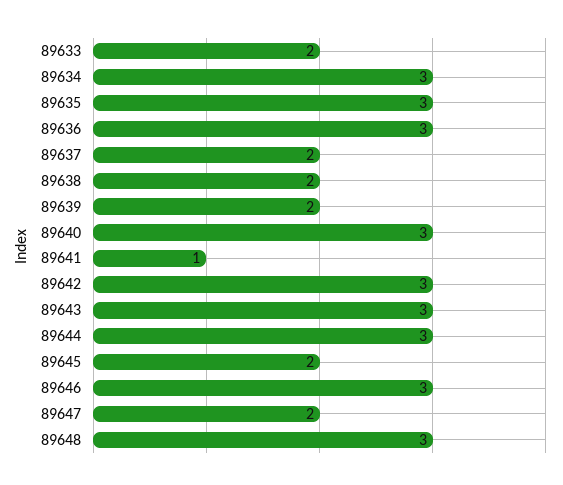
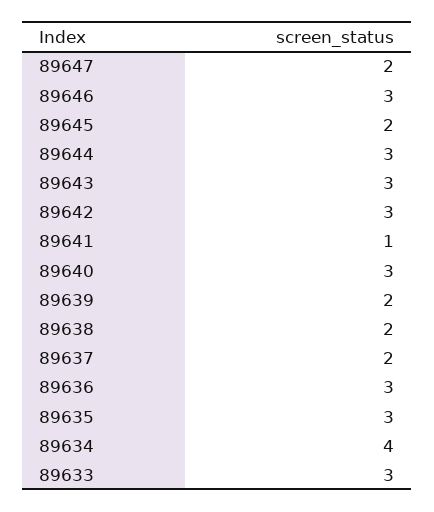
89633: 2 -> 3
89634: 3 -> 4
89648: 3 -> none

